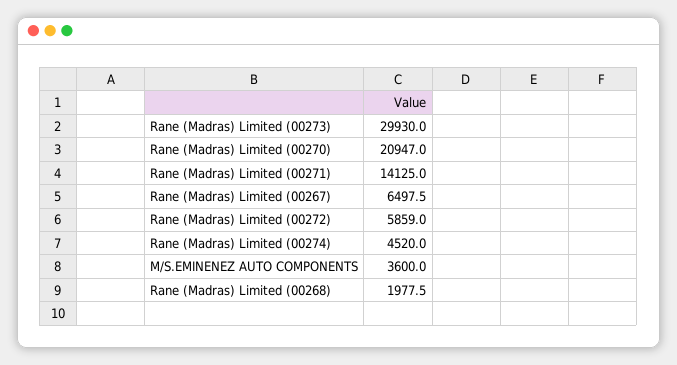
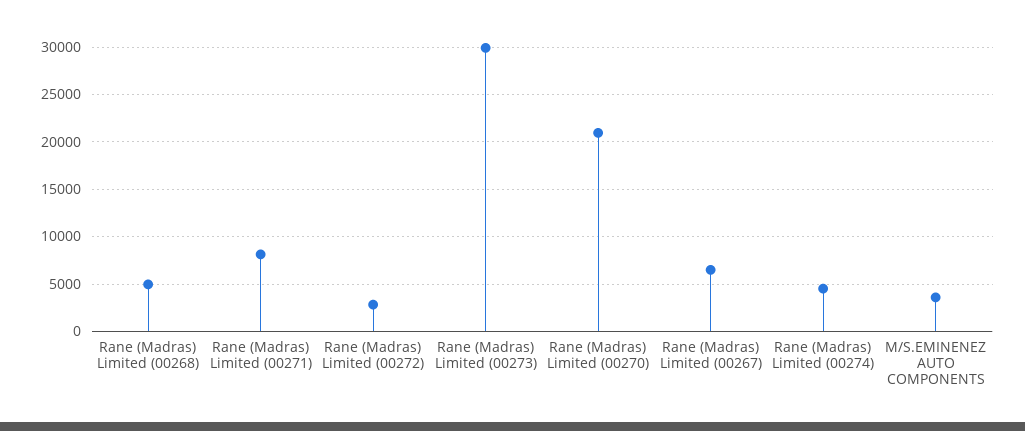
Rane (Madras) Limited (00271): 14125 -> 8000
Rane (Madras) Limited (00272): 5859 -> 3000
Rane (Madras) Limited (00268): 1977.5 -> 5000

